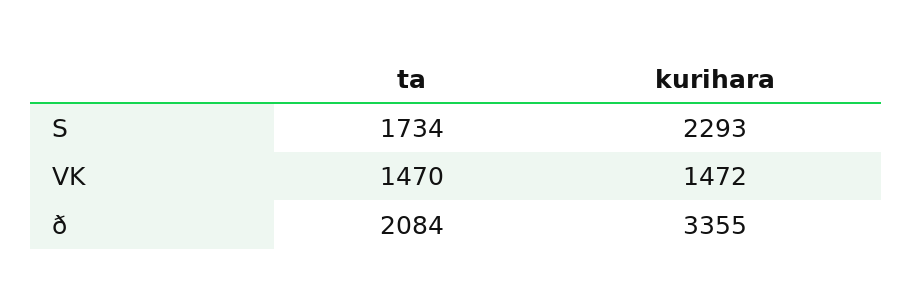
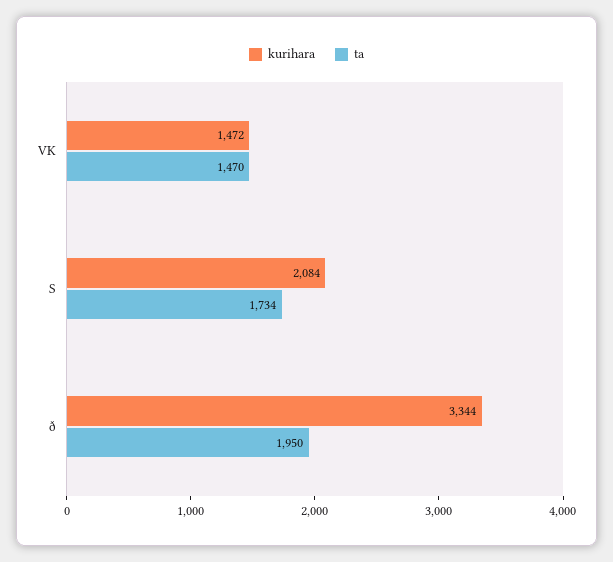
kurihara, S: 2293 -> 2084
ta, ð: 2084 -> 1950
kurihara, ð: 3355 -> 3344

